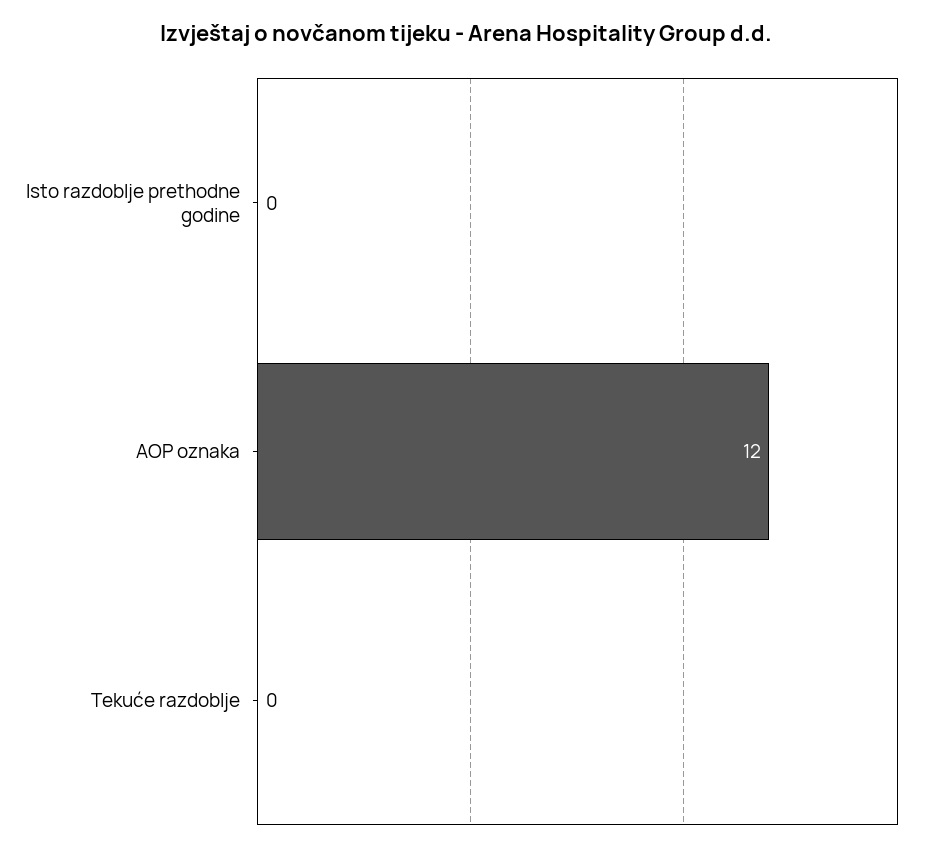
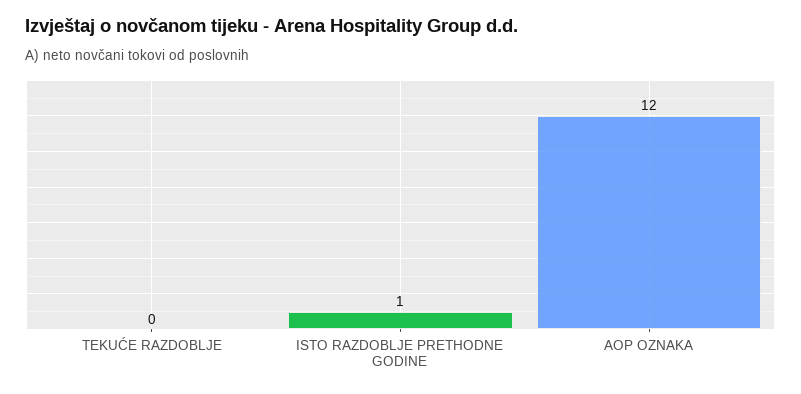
Isto razdoblje prethodne godine: 0 -> 1

